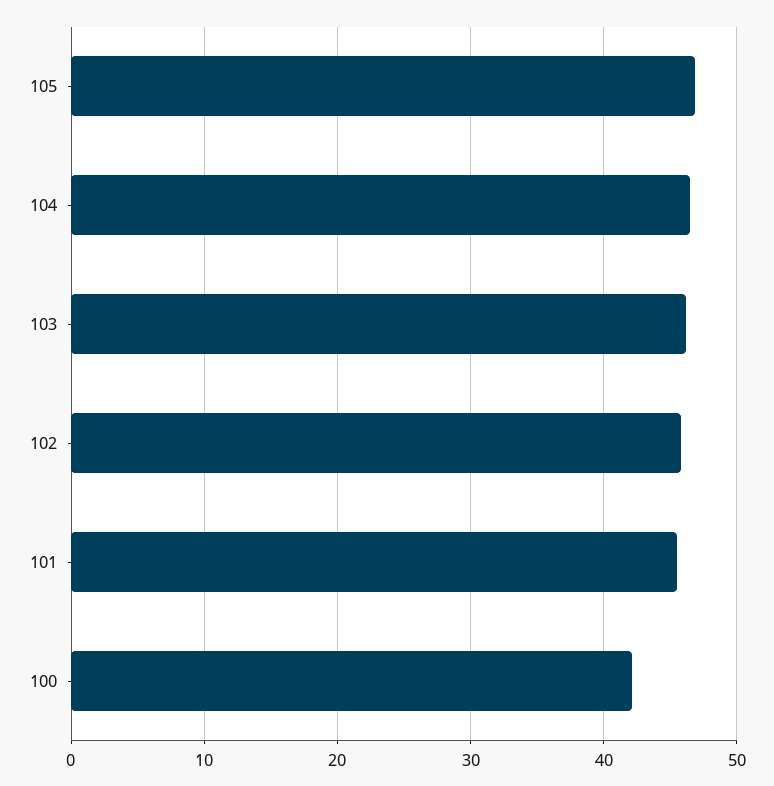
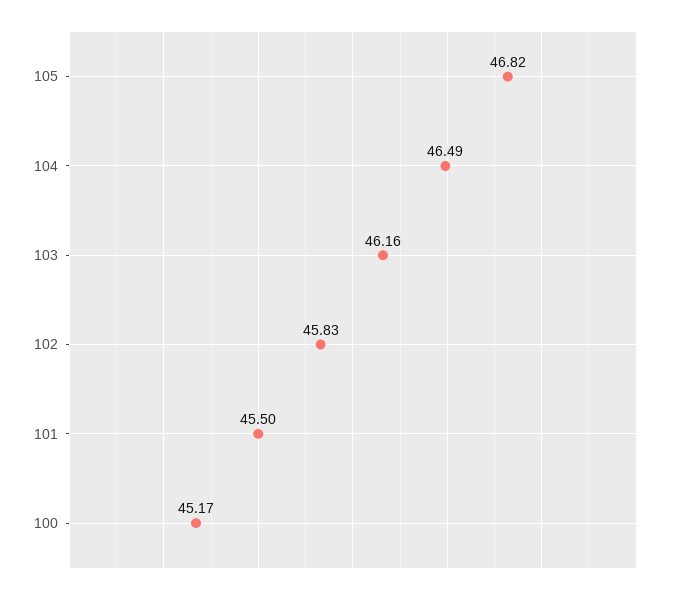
100: 42 -> 45.17

